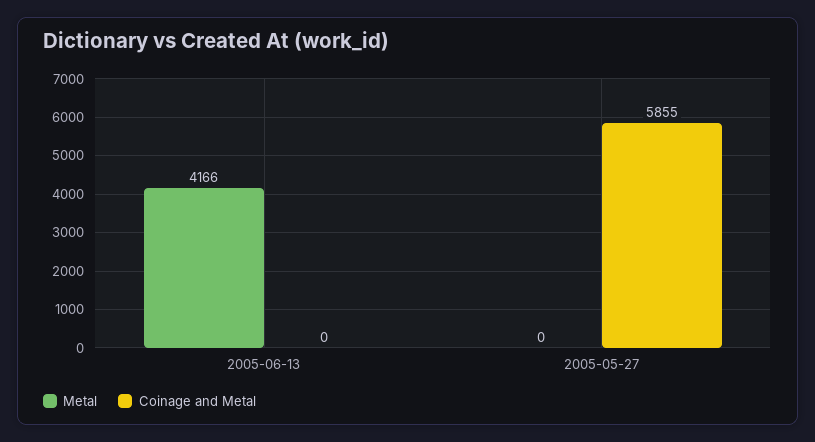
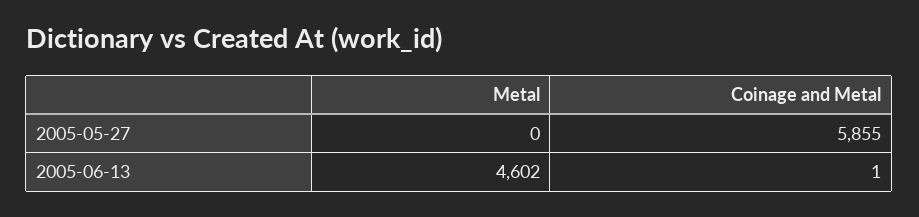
Metal, 2005-06-13: 4166 -> 4602
Coinage and Metal, 2005-06-13: 0 -> 1

